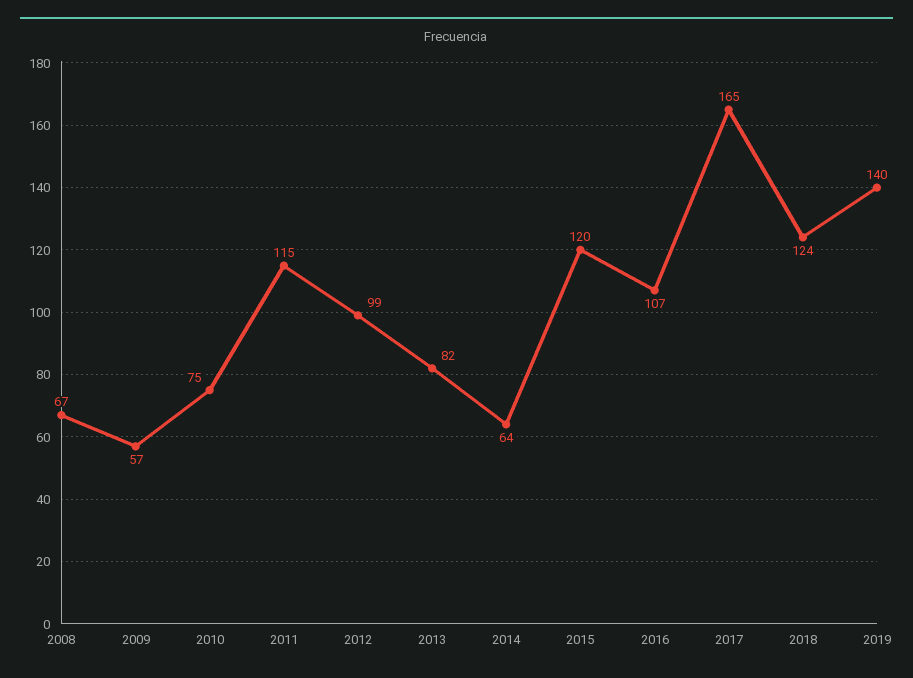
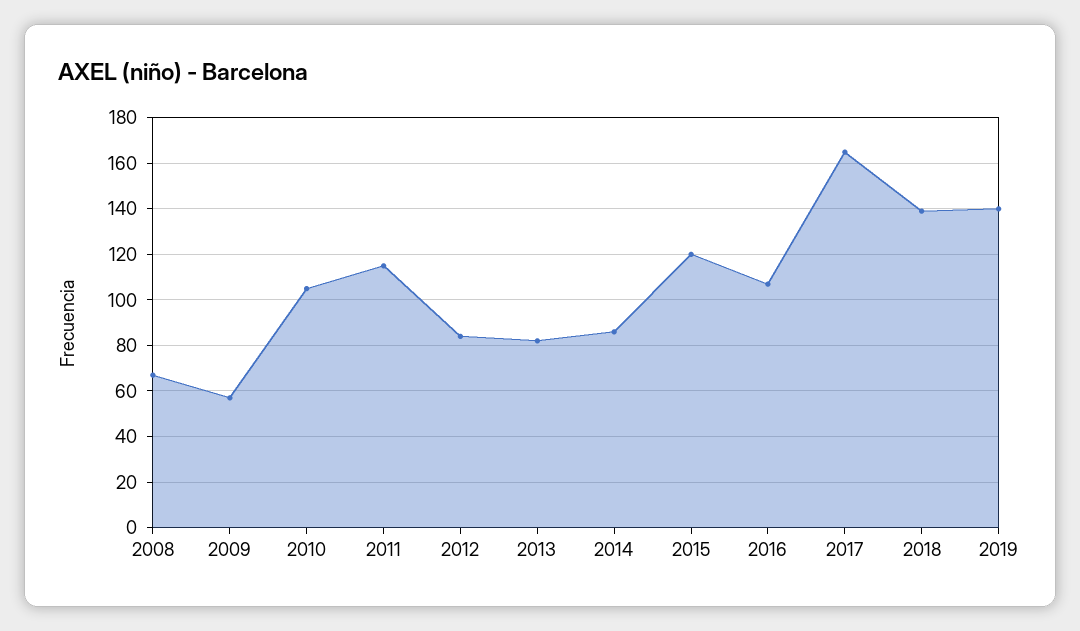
2010: 75 -> 105
2012: 99 -> 85
2014: 64 -> 85
2018: 124 -> 140

